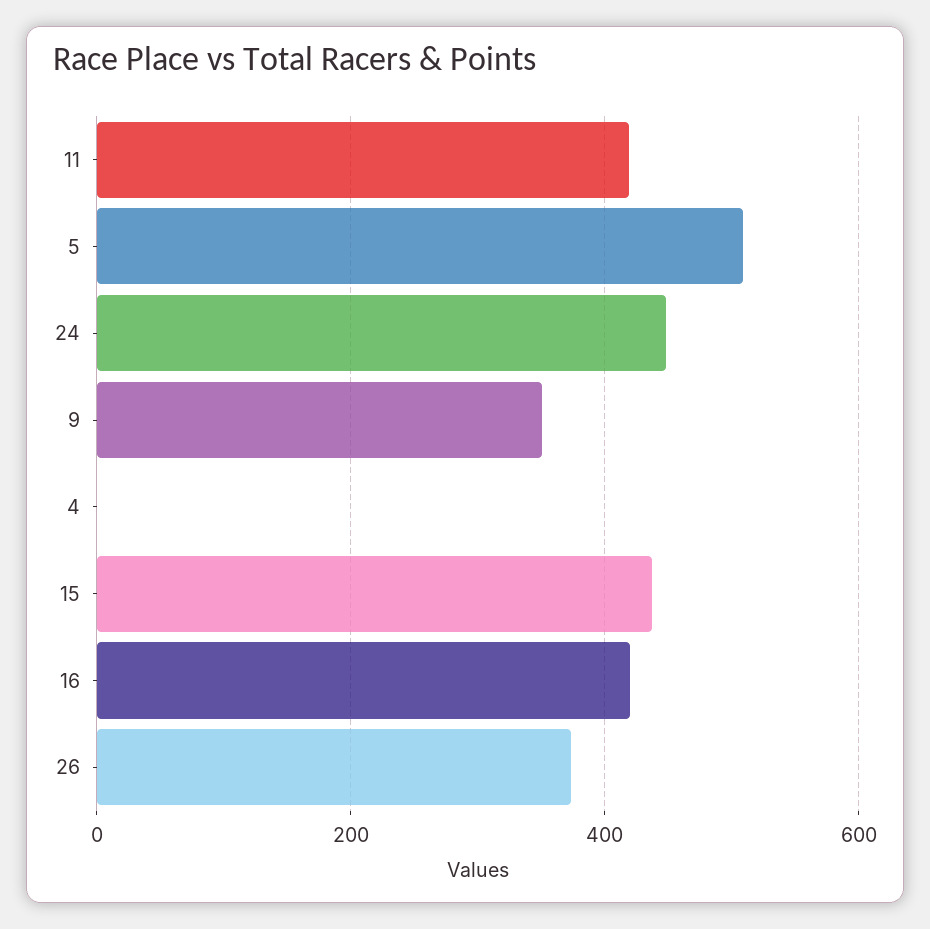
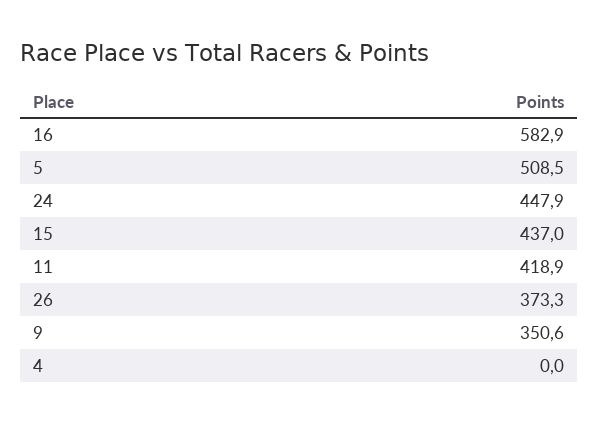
16: 420 -> 582.9

